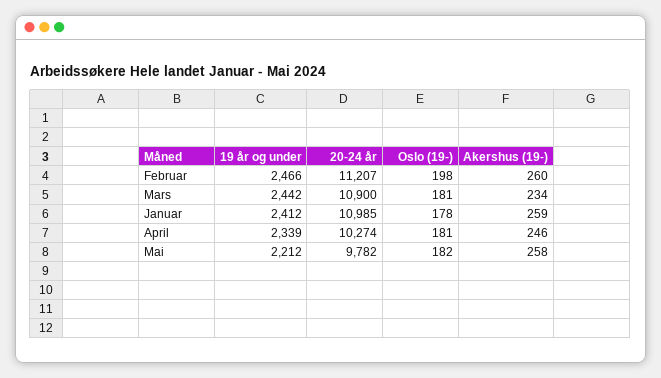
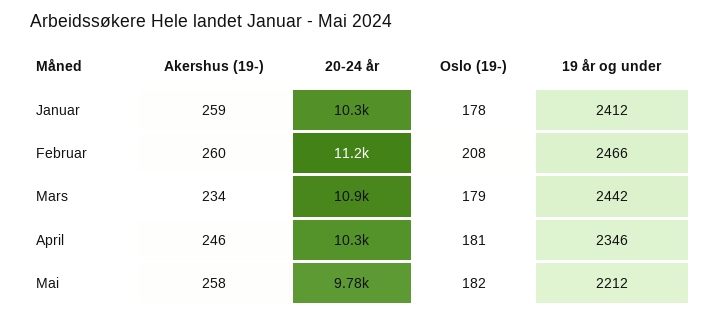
Oslo (19-), Februar: 198 -> 208
Oslo (19-), Mars: 181 -> 179
20-24 år, Januar: 10985 -> 10300
19 år og under, April: 2339 -> 2346

